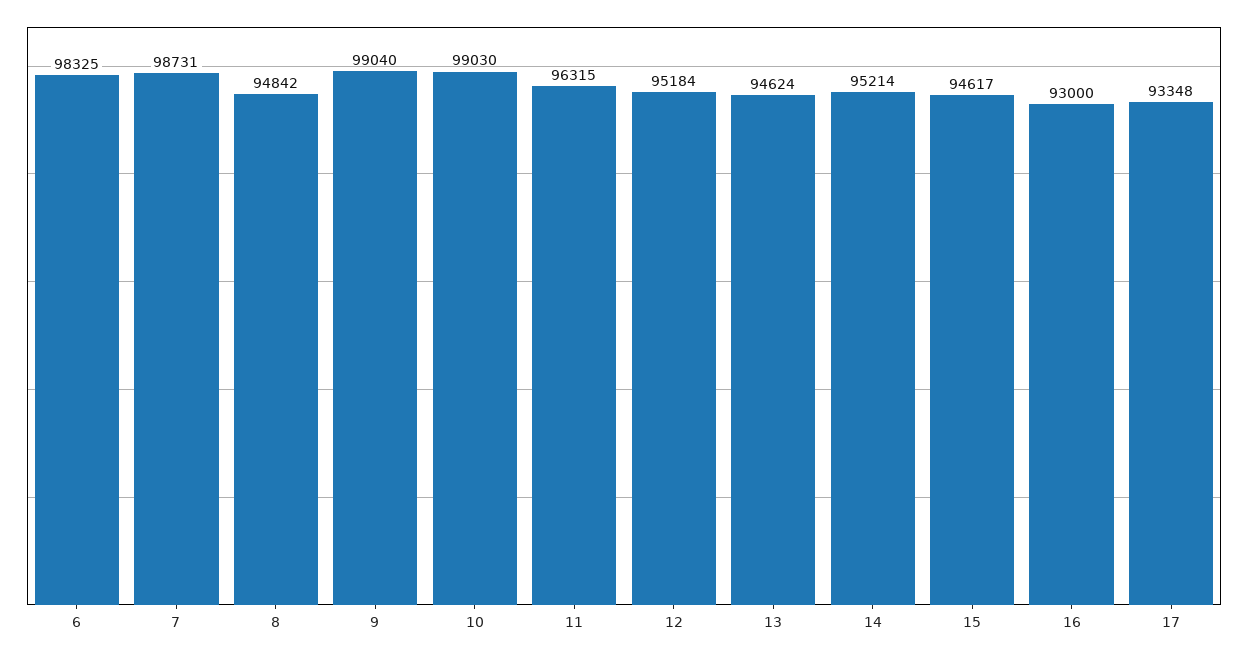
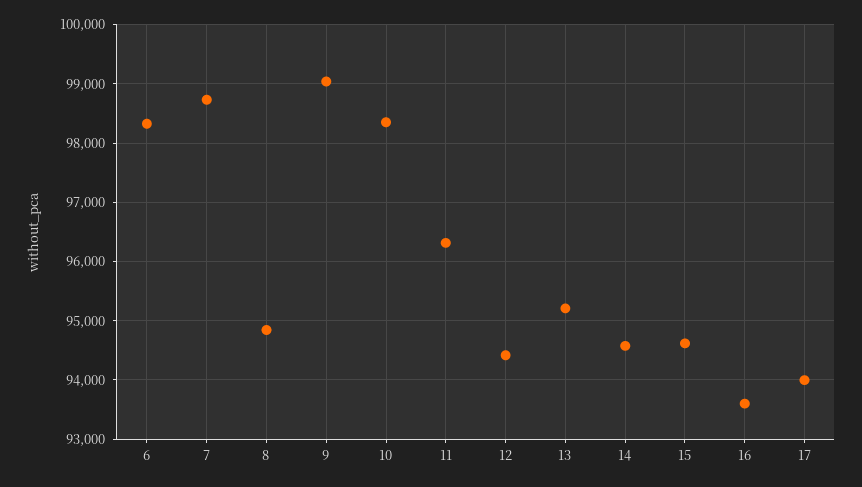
10: 99030 -> 98400
12: 95184 -> 94400
13: 94624 -> 95200
14: 95214 -> 94600
16: 93000 -> 93600
17: 93348 -> 94000

